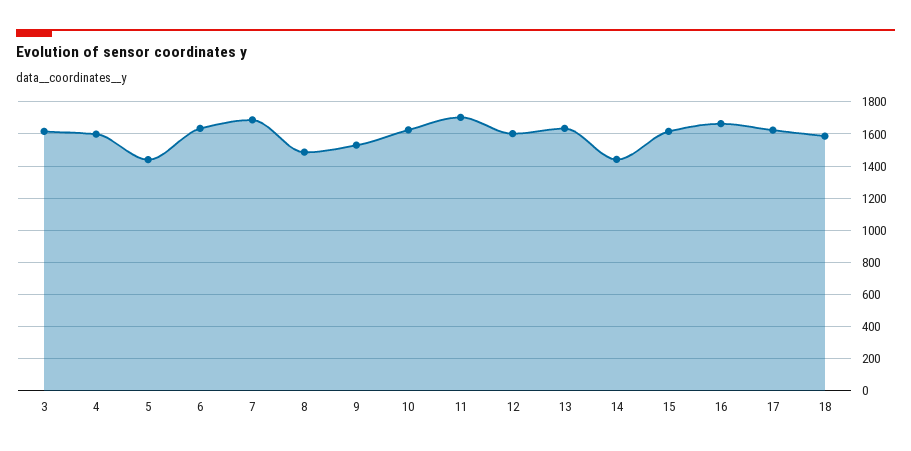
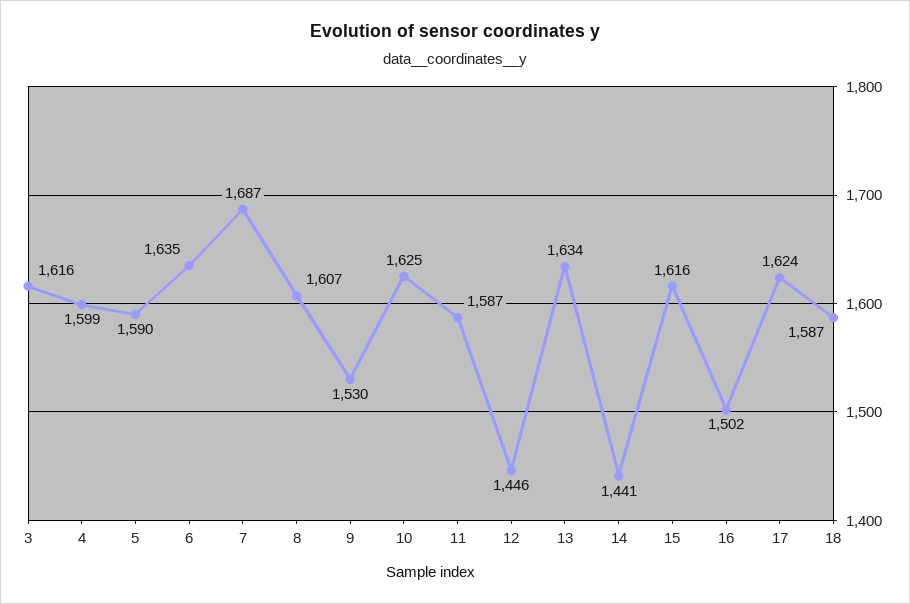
5: 1450 -> 1590
8: 1500 -> 1607
11: 1700 -> 1587
12: 1600 -> 1446
16: 1650 -> 1502

